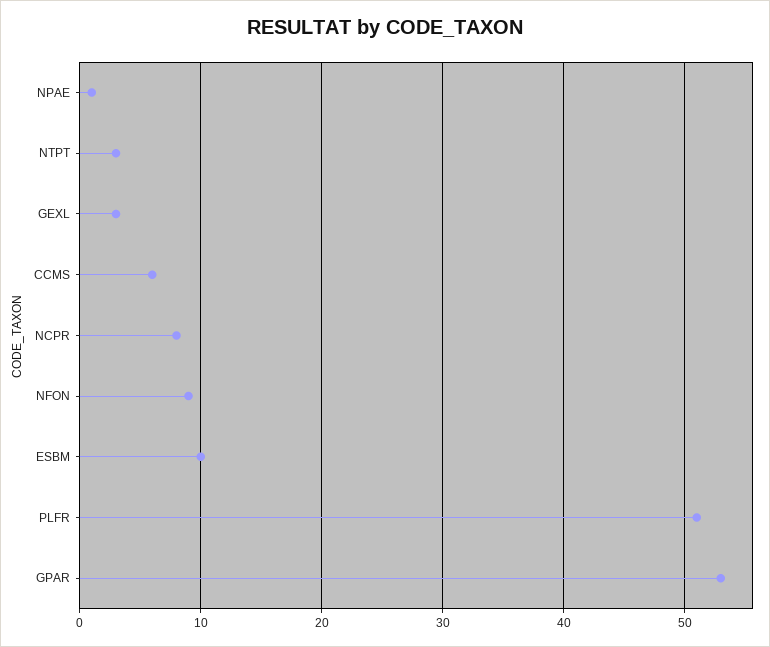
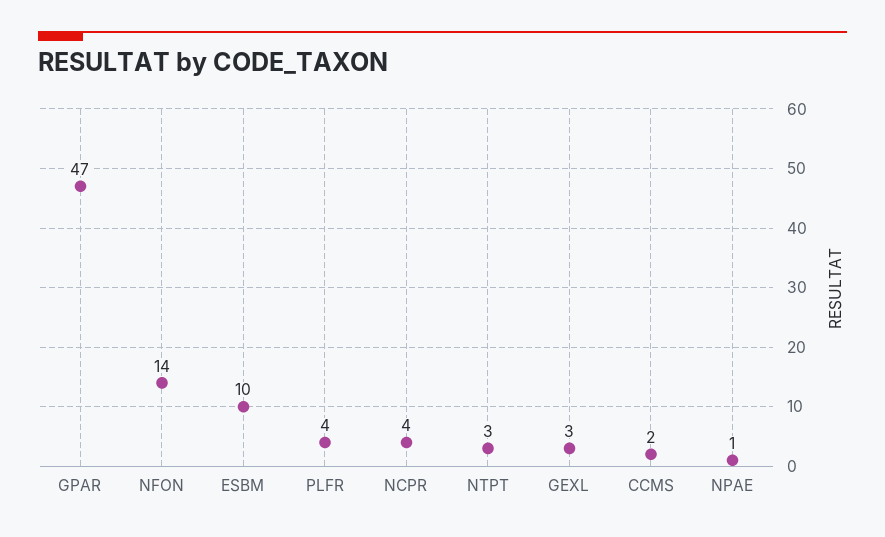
CCMS: 6 -> 2
NCPR: 8 -> 4
NFON: 9 -> 14
PLFR: 51 -> 4
GPAR: 53 -> 47

